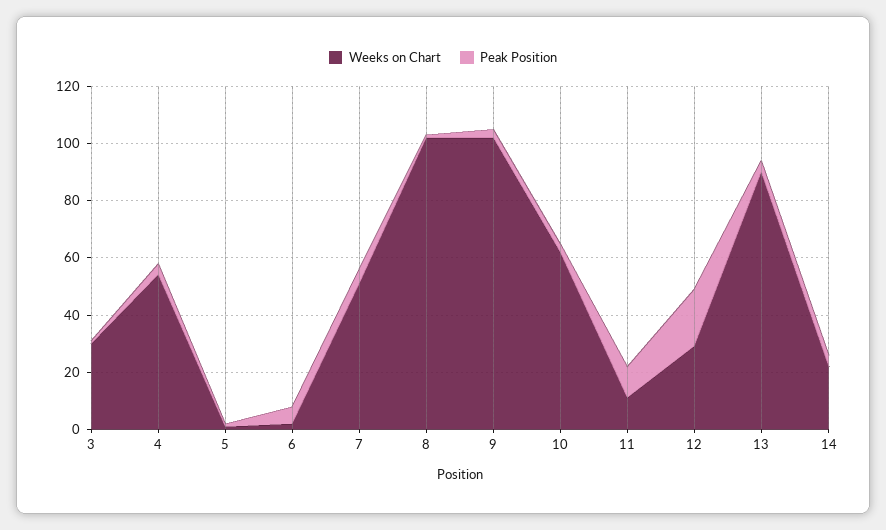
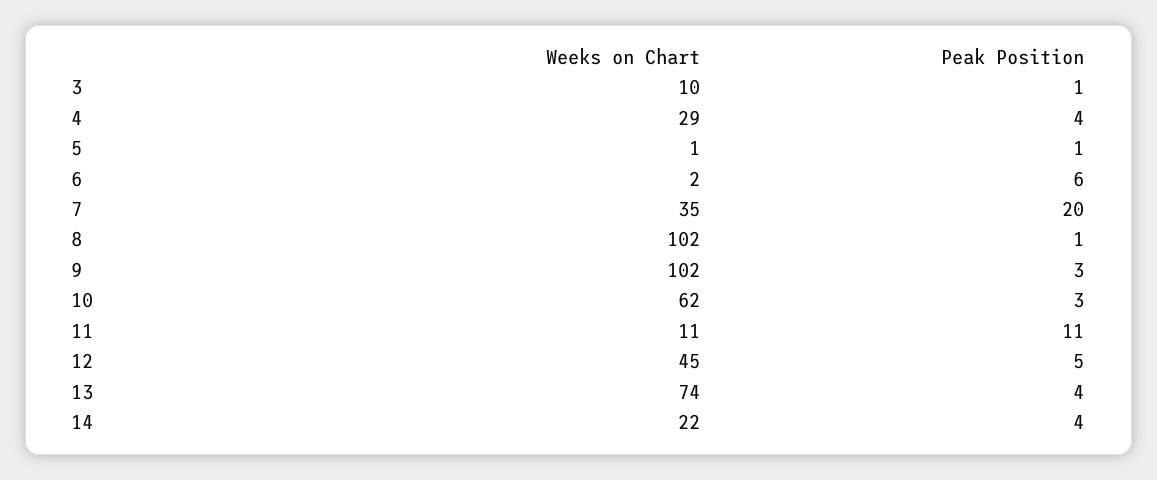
Weeks on Chart, 3: 30 -> 10
Weeks on Chart, 4: 55 -> 29
Weeks on Chart, 7: 50 -> 35
Peak Position, 7: 5 -> 20
Weeks on Chart, 12: 30 -> 45
Peak Position, 12: 20 -> 5
Weeks on Chart, 13: 90 -> 74

